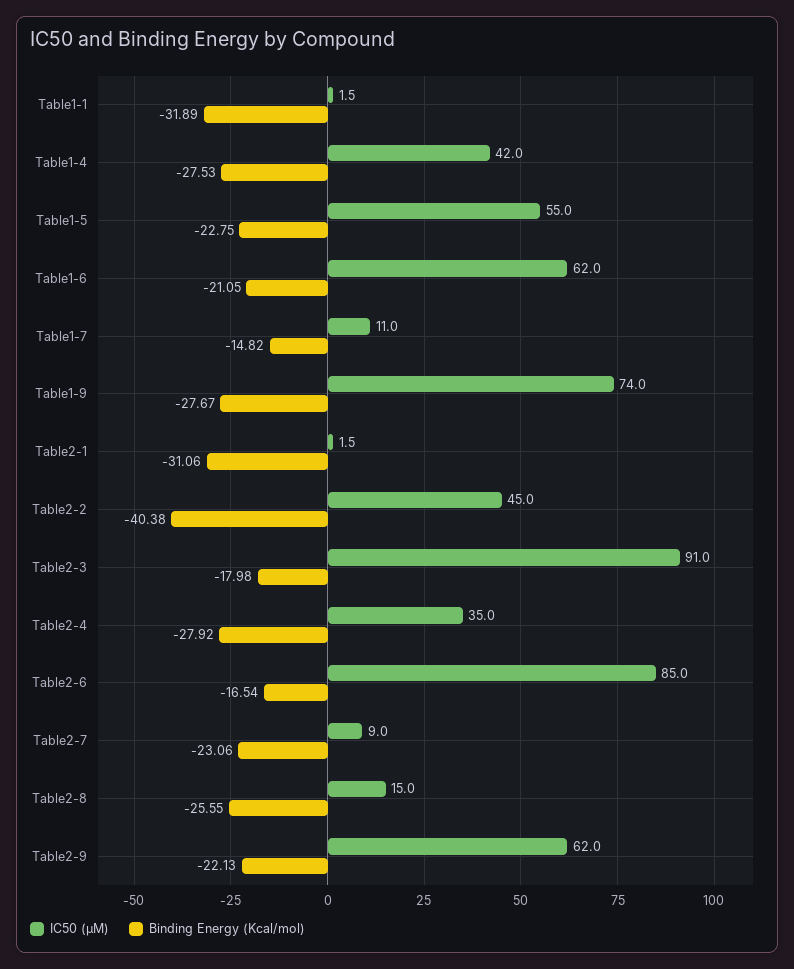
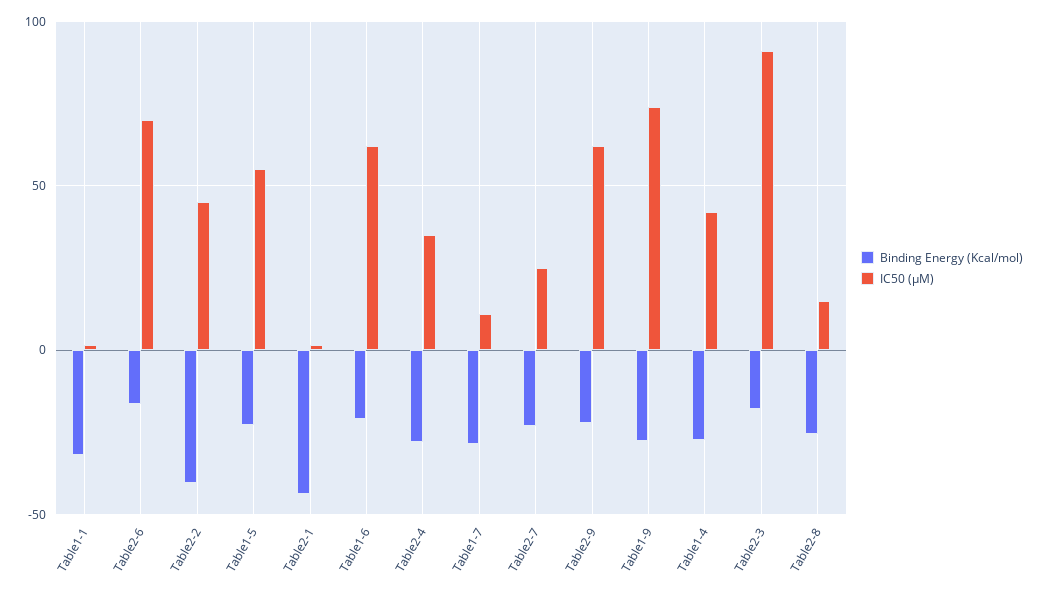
Binding Energy (Kcal/mol), Table1-7: -14.82 -> -30
Binding Energy (Kcal/mol), Table2-1: -31.06 -> -45
IC50 (μM), Table2-6: 85 -> 70
IC50 (μM), Table2-7: 9 -> 25

